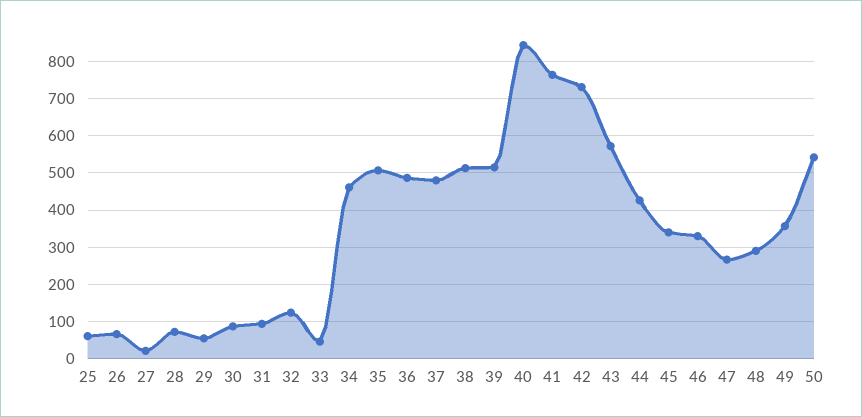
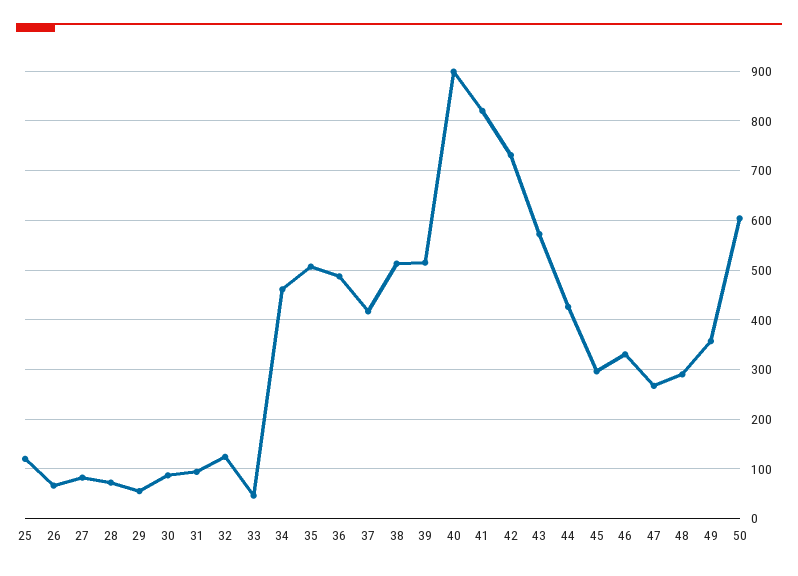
25: 60 -> 120
27: 20 -> 80
37: 480 -> 420
40: 840 -> 900
41: 760 -> 820
45: 340 -> 300
50: 540 -> 600

